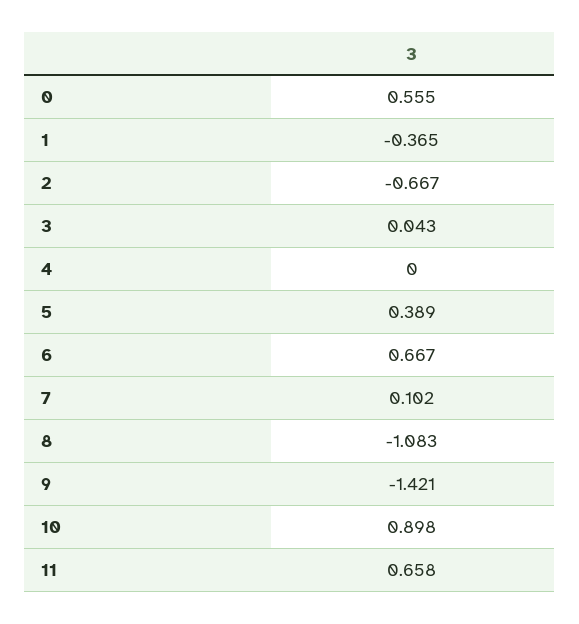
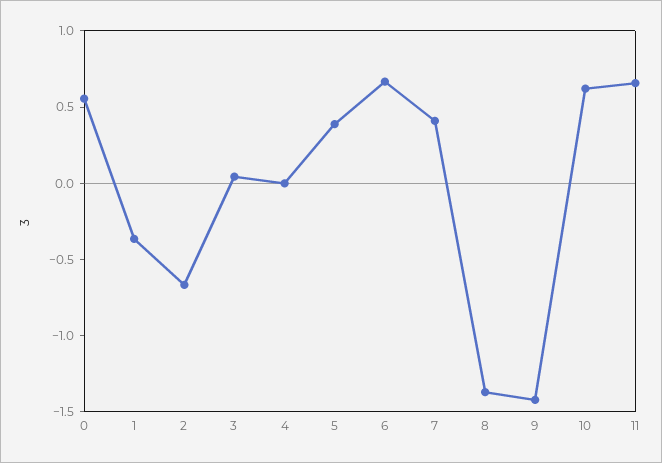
7: 0.102 -> 0.4
8: -1.083 -> -1.4
10: 0.898 -> 0.6

